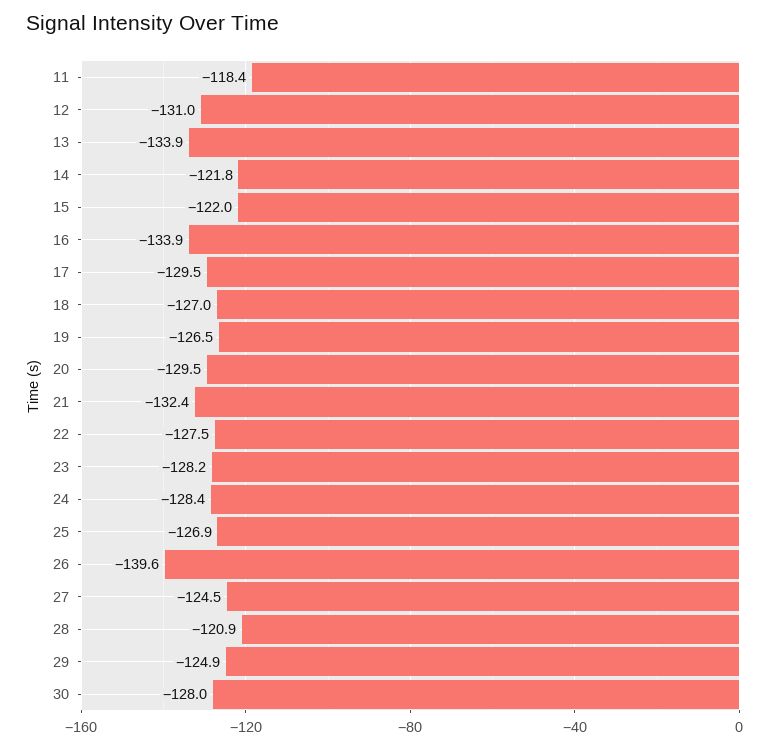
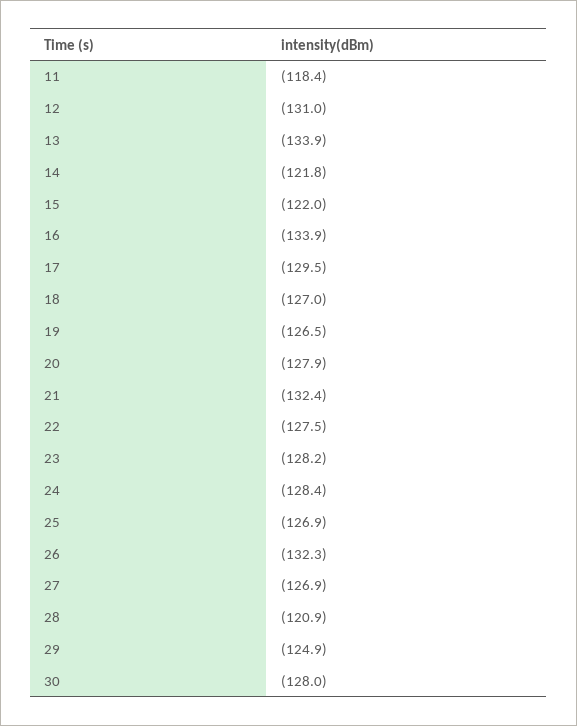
20: -129.5 -> -127.9
26: -139.6 -> -132.3
27: -124.5 -> -126.9

